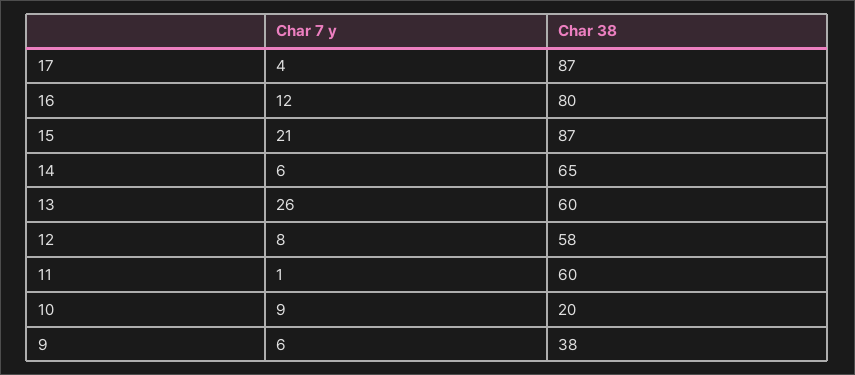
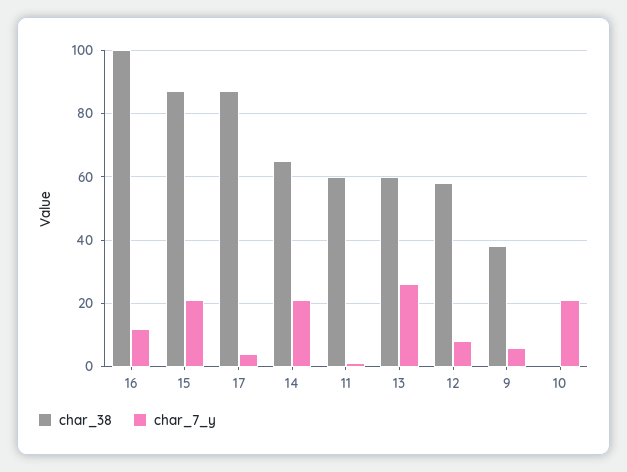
Char 38, 16: 80 -> 100
Char 7 y, 14: 6 -> 20
Char 7 y, 10: 9 -> 20
Char 38, 10: 20 -> 0

